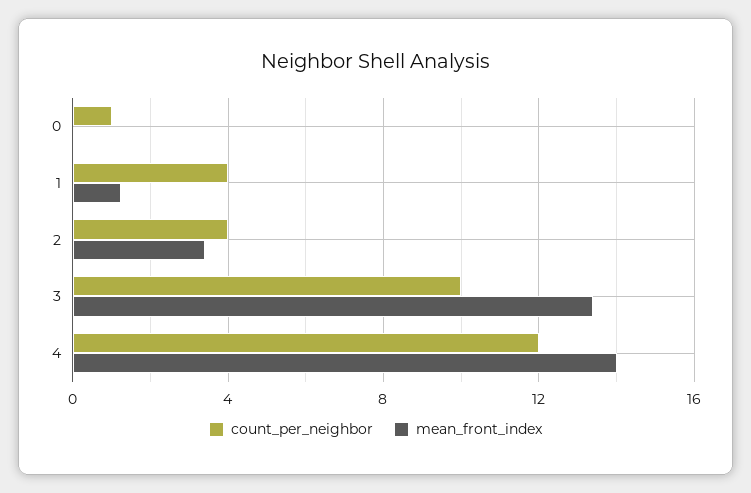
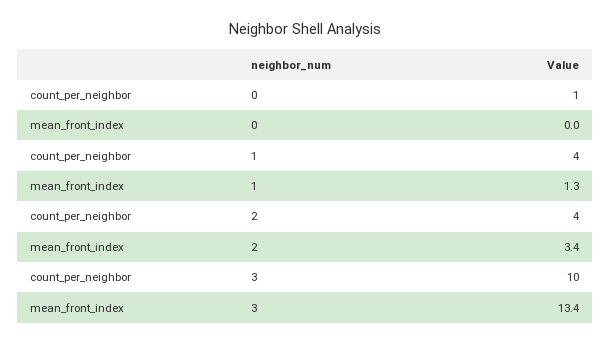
count_per_neighbor, 4: 12 -> none
mean_front_index, 4: 14 -> none

